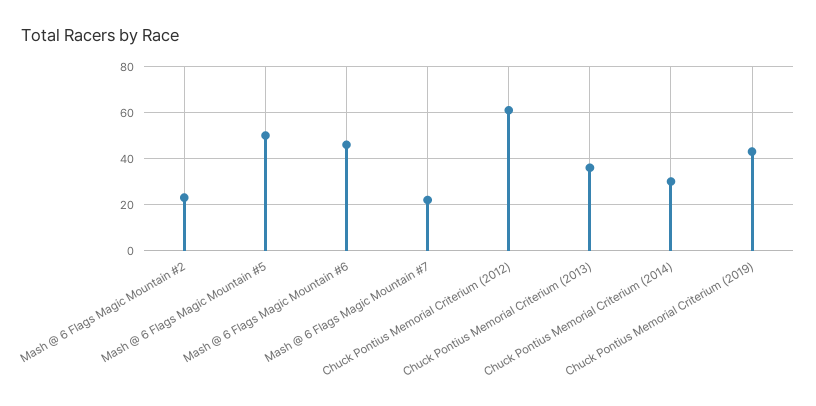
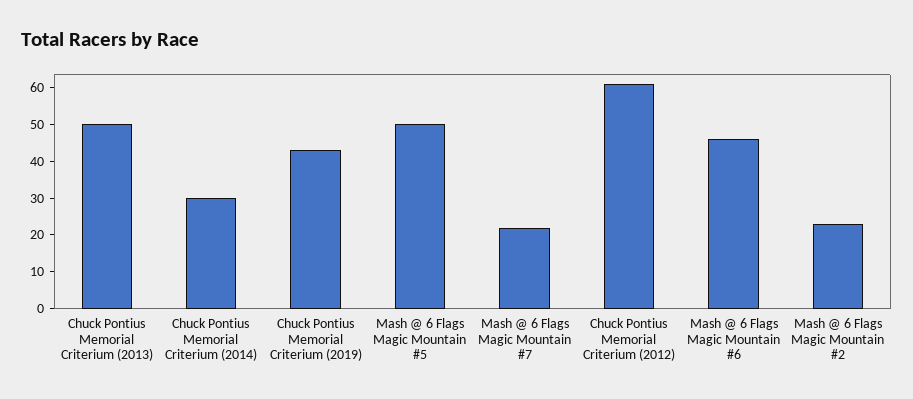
Chuck Pontius Memorial Criterium (2013): 35 -> 50

